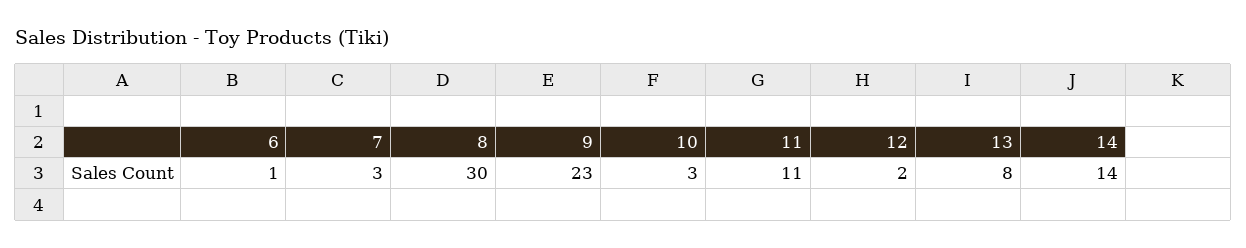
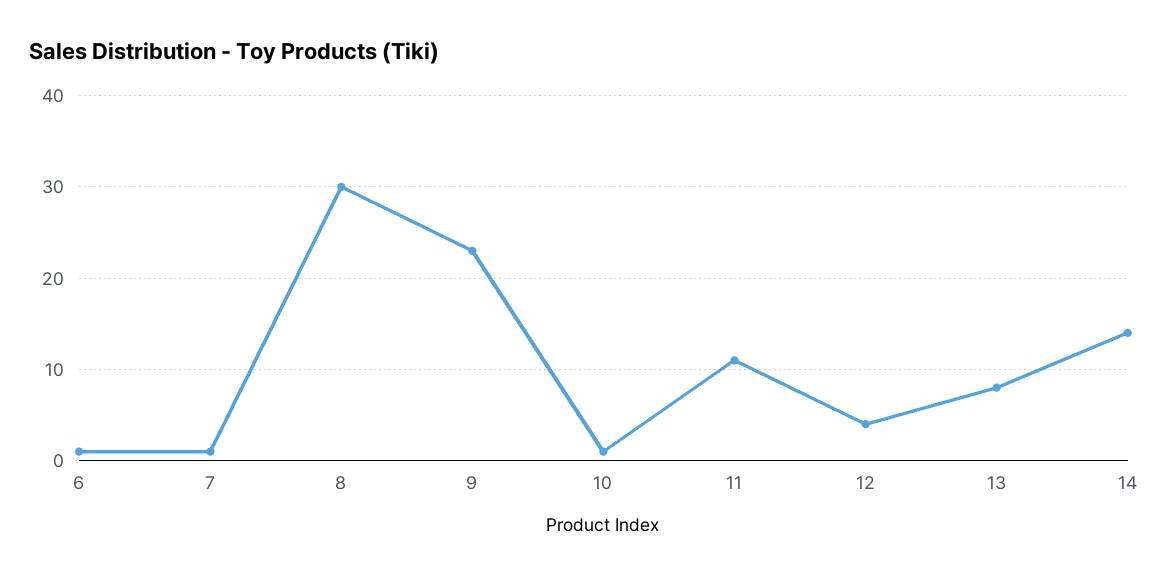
7: 3 -> 1
10: 3 -> 1
12: 2 -> 4

